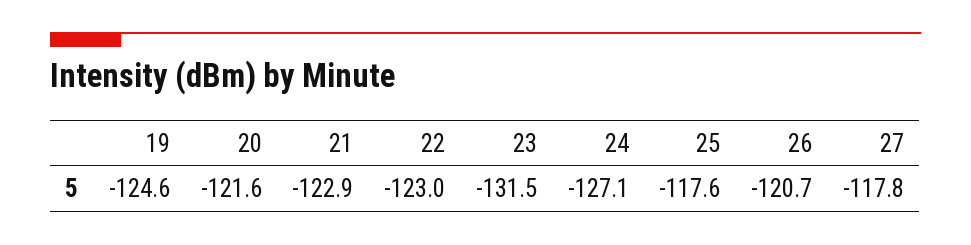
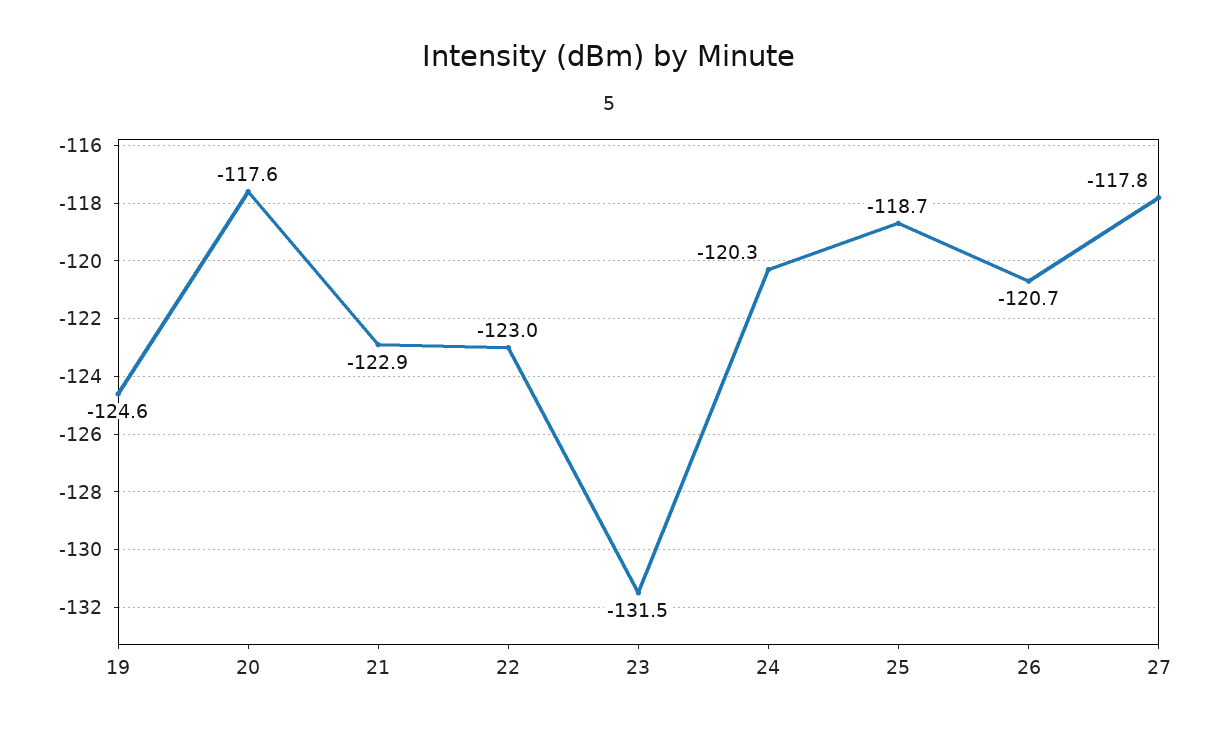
20: -121.6 -> -117.6
24: -127.1 -> -120.3
25: -117.6 -> -118.7

